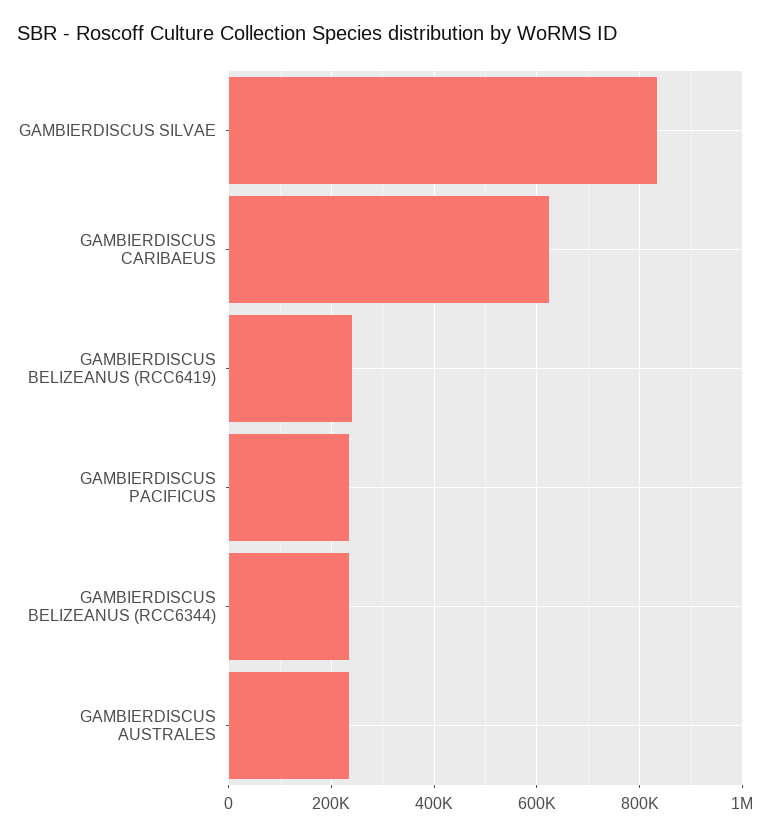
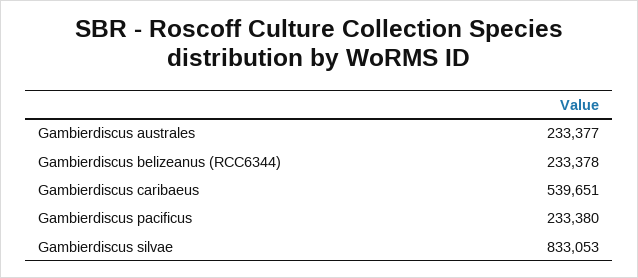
GAMBIERDISCUS CARIBAEUS: 620000 -> 539651
GAMBIERDISCUS BELIZEANUS (RCC6419): 240000 -> none

